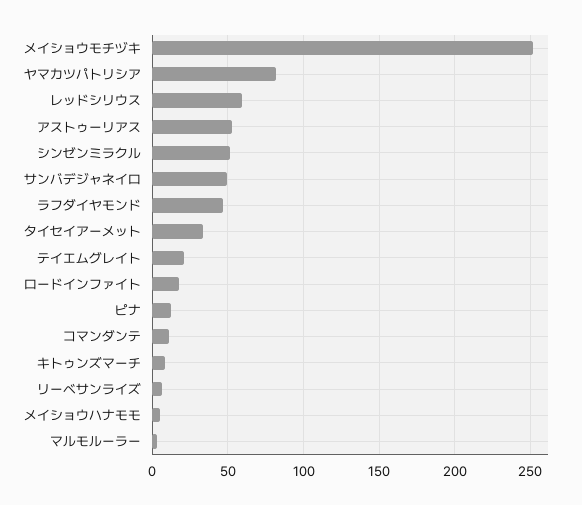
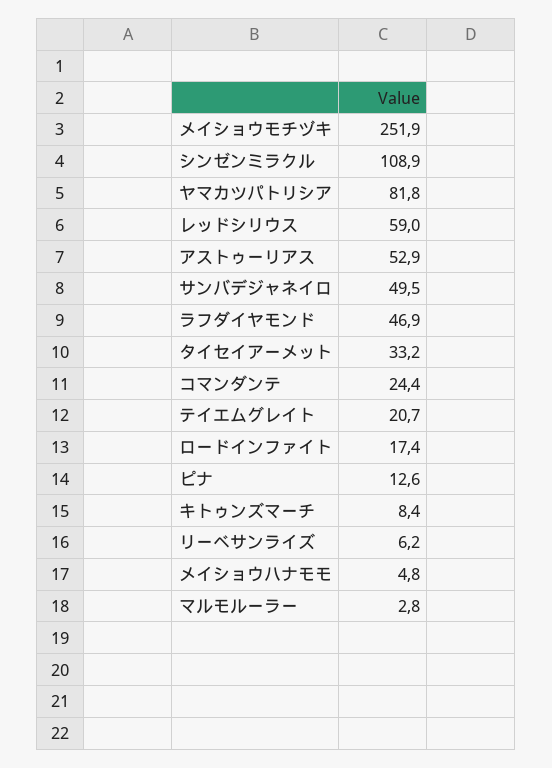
シンゼンミラクル: 50 -> 108.9
コマンダンテ: 10 -> 24.4

